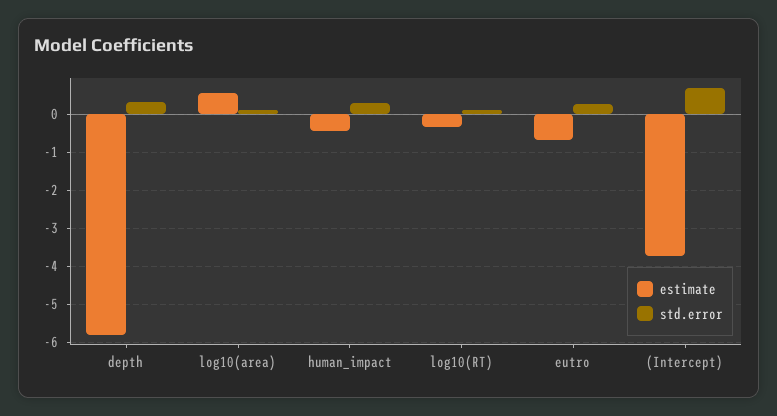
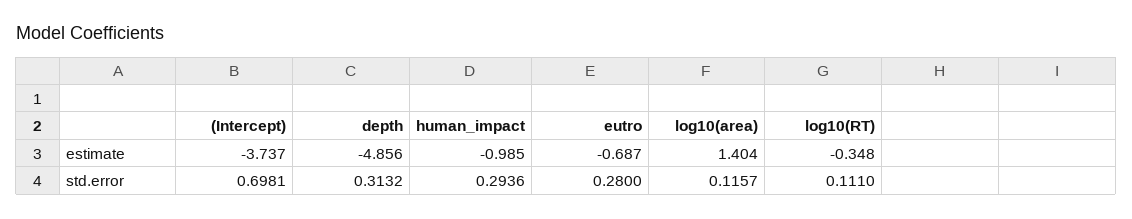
estimate, depth: -5.8 -> -4.856
estimate, log10(area): 0.6 -> 1.404
estimate, human_impact: -0.4 -> -0.985

